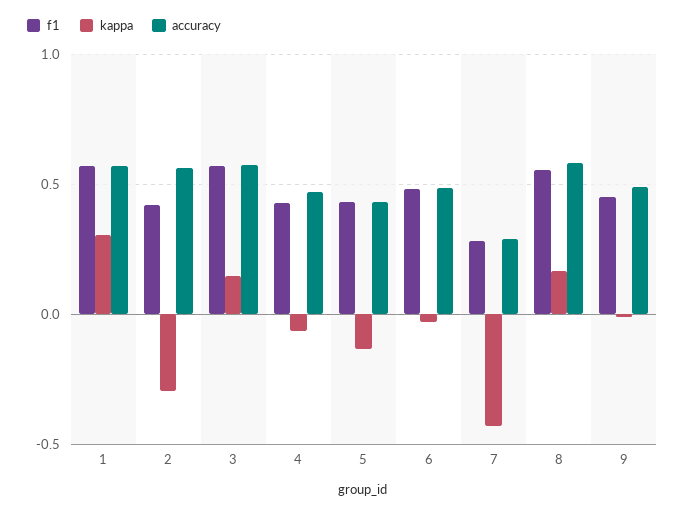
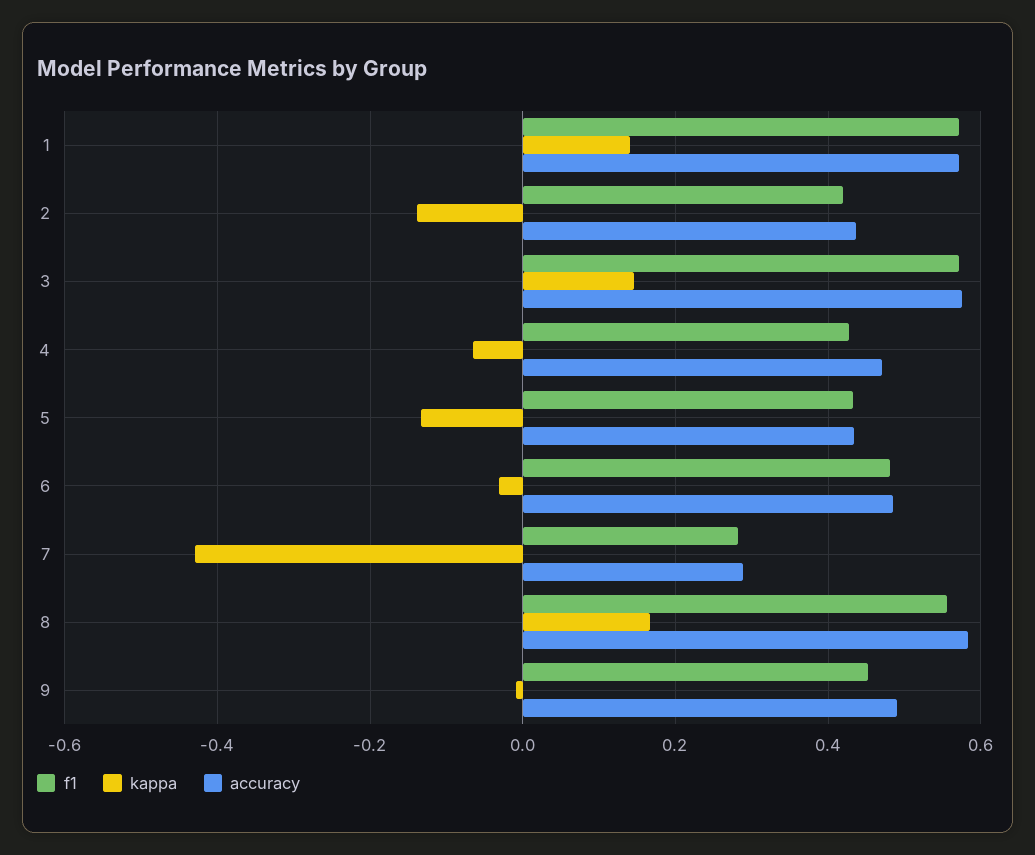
kappa, 1: 0.3 -> 0.14
kappa, 2: -0.3 -> -0.14
accuracy, 2: 0.55 -> 0.44

